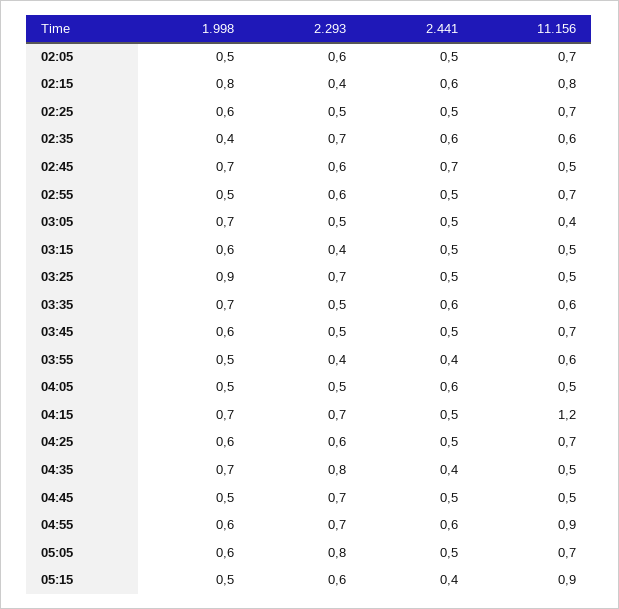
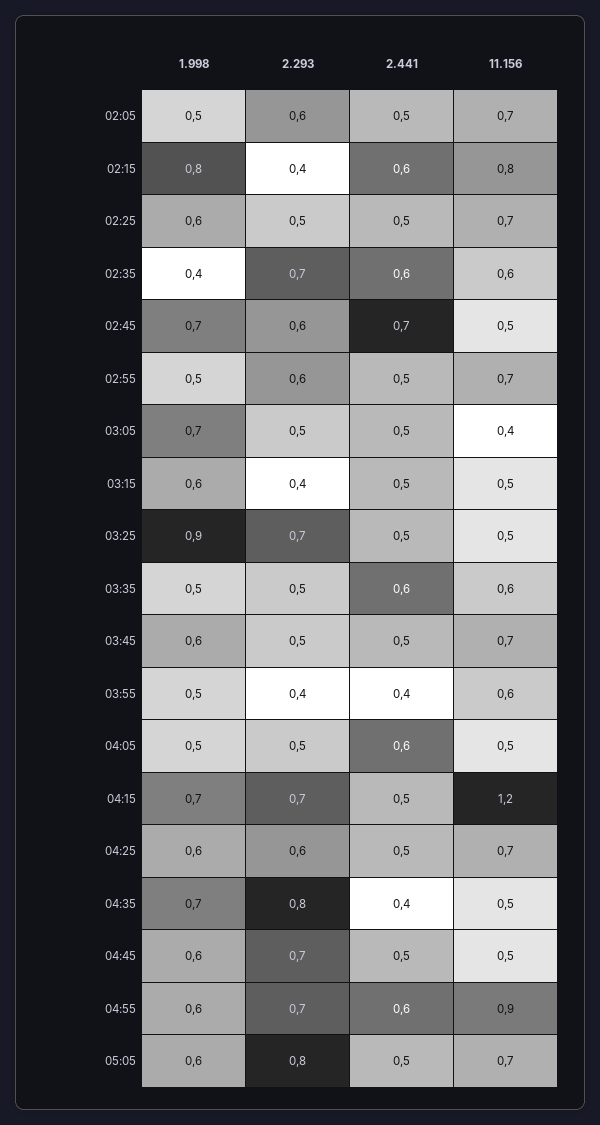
1.998, 03:35: 0.7 -> 0.5
1.998, 04:45: 0.5 -> 0.6
1.998, 05:15: 0.5 -> none
2.293, 05:15: 0.6 -> none
2.441, 05:15: 0.4 -> none
11.156, 05:15: 0.9 -> none

